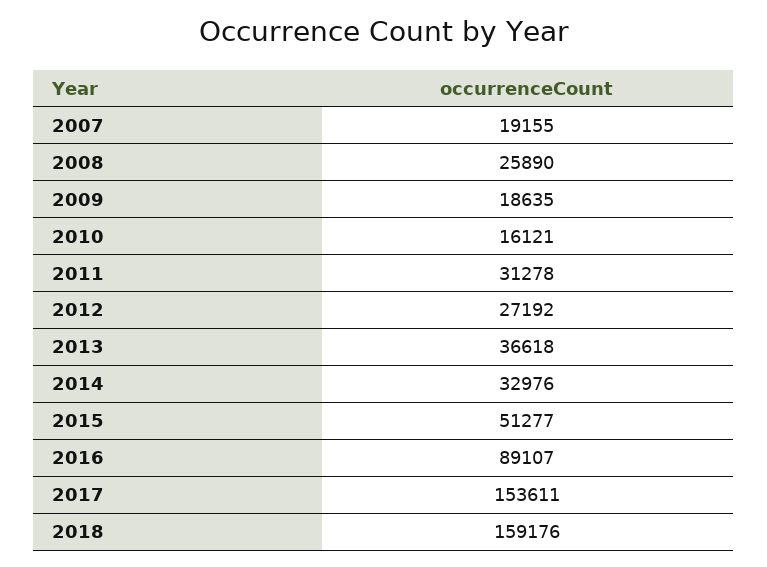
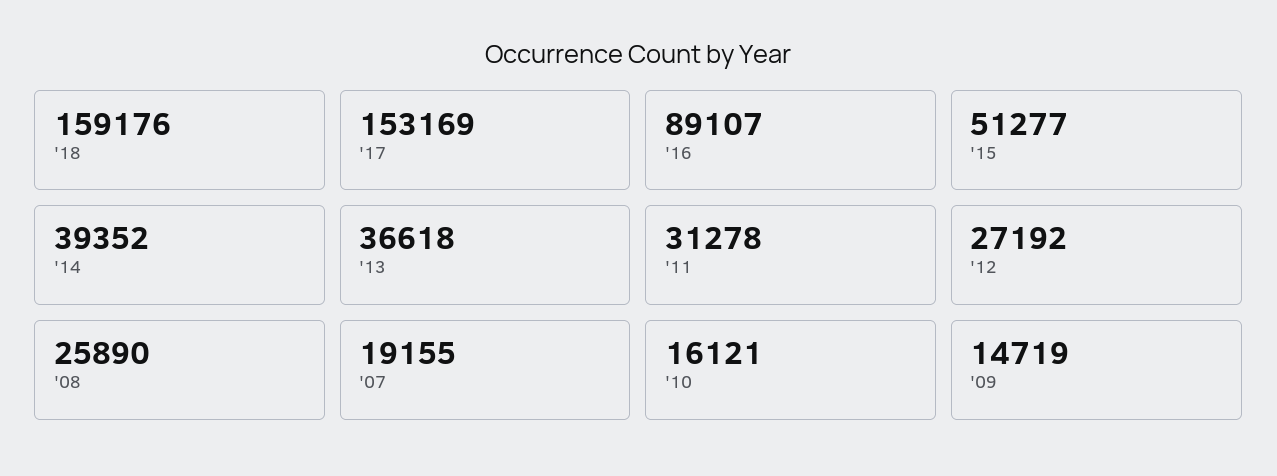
2009: 18635 -> 14719
2014: 32976 -> 39352
2017: 153611 -> 153169

